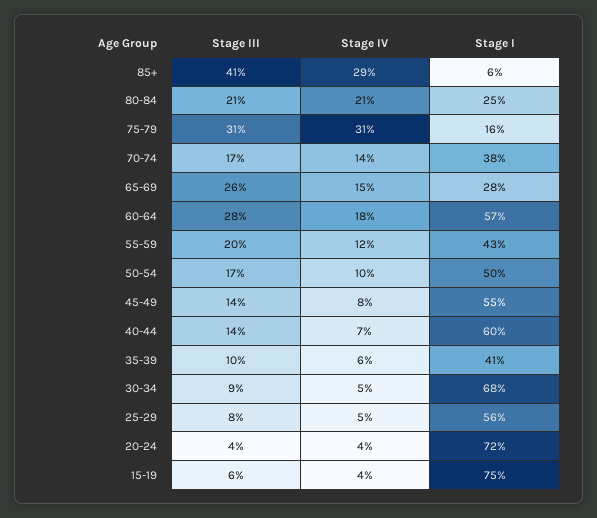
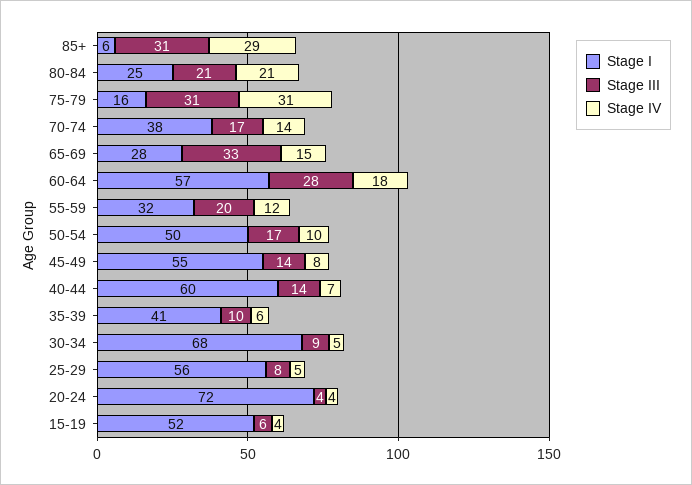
Stage III, 85+: 41 -> 31
Stage III, 65-69: 26 -> 33
Stage I, 55-59: 43 -> 32
Stage I, 15-19: 75 -> 52

